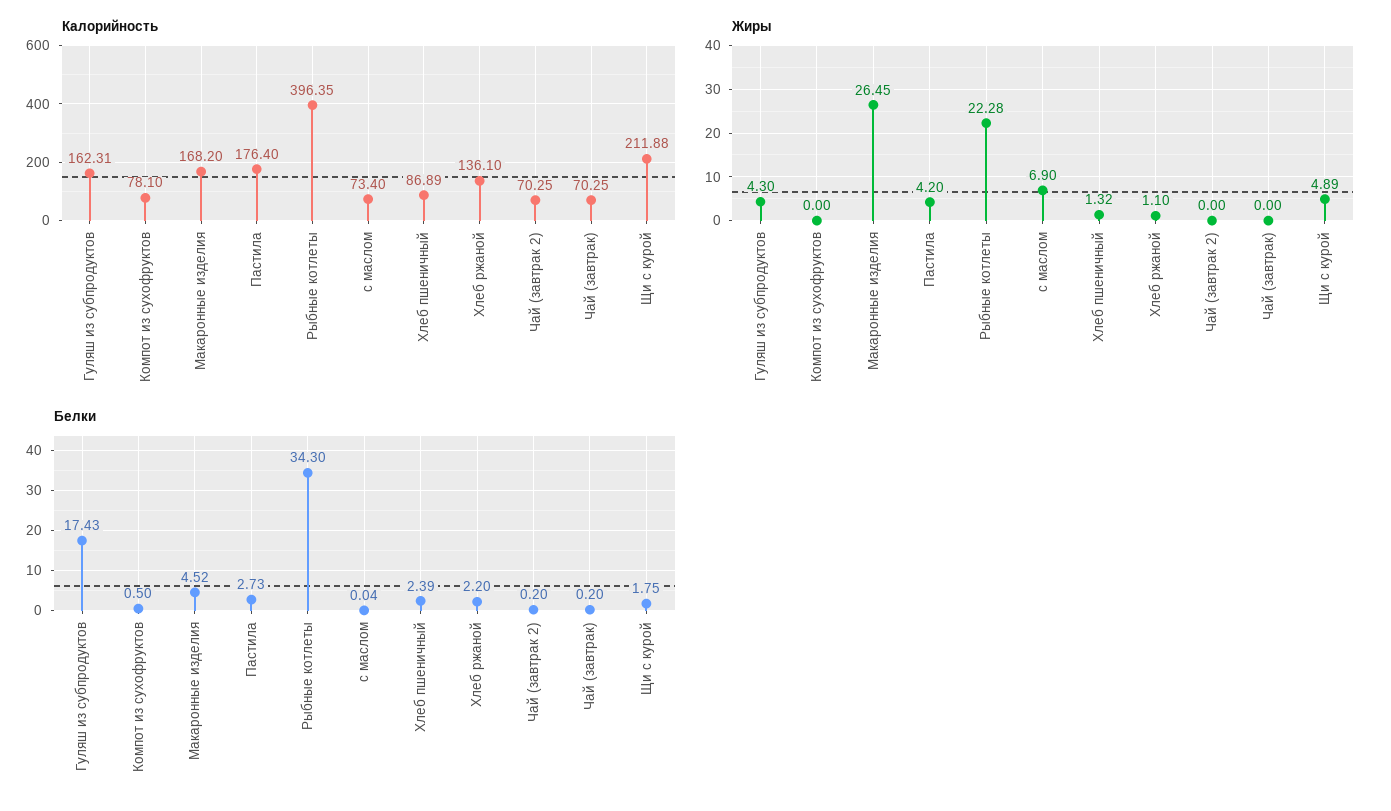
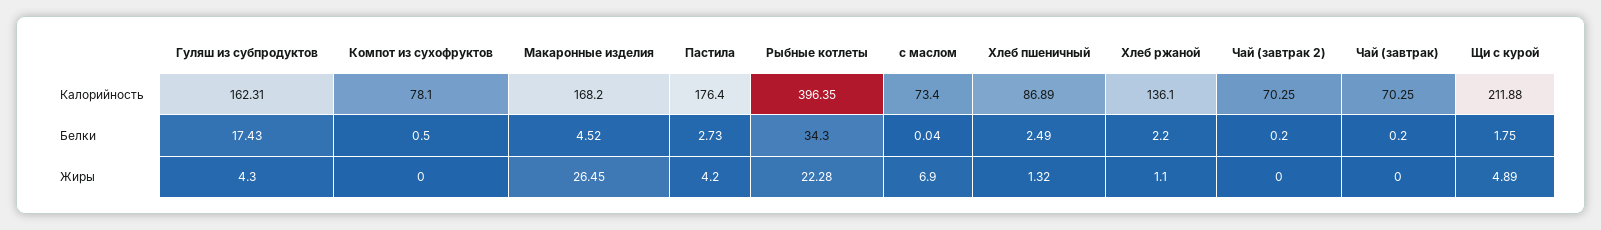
Белки, Хлеб пшеничный: 2.39 -> 2.49

